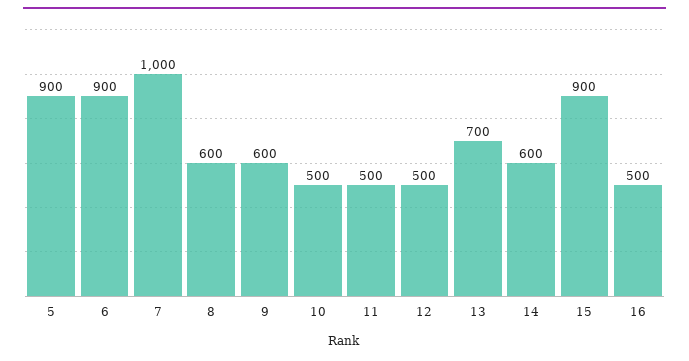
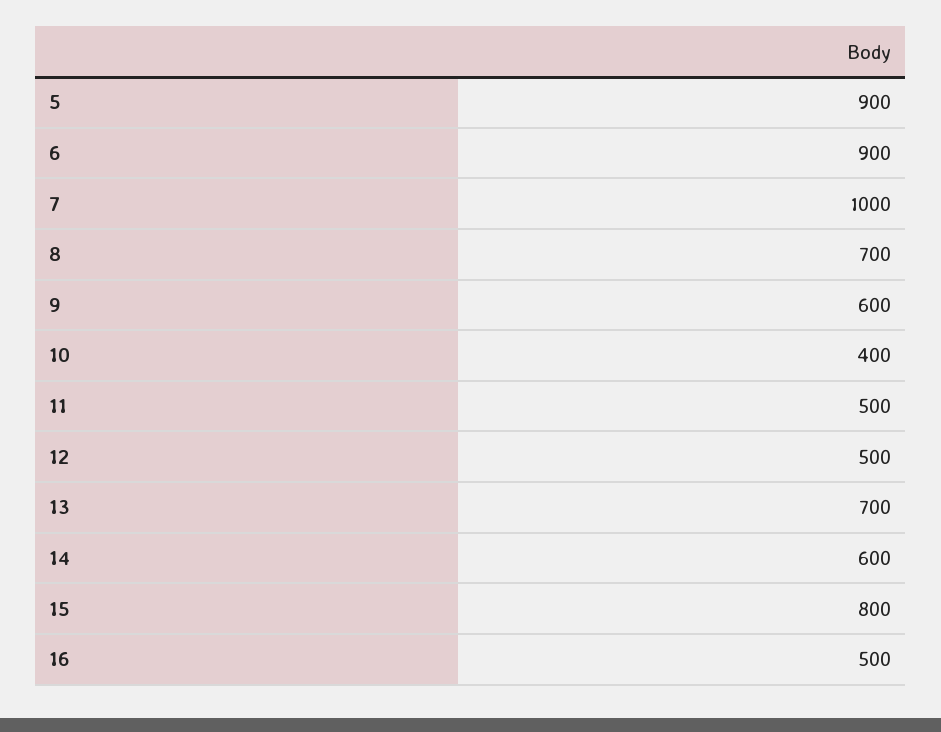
8: 600 -> 700
10: 500 -> 400
15: 900 -> 800

